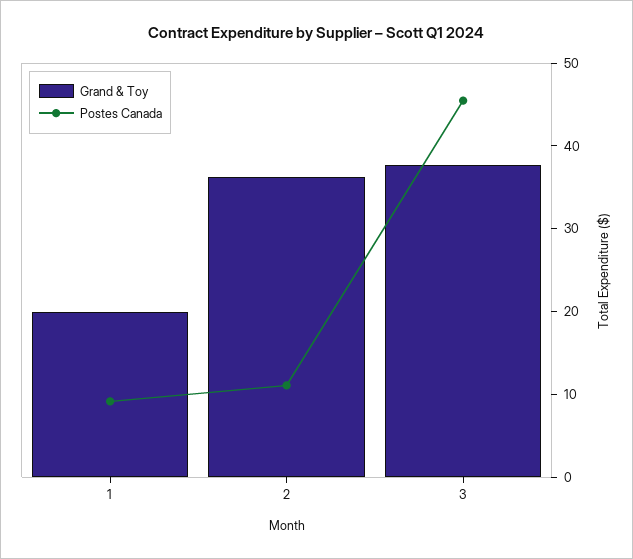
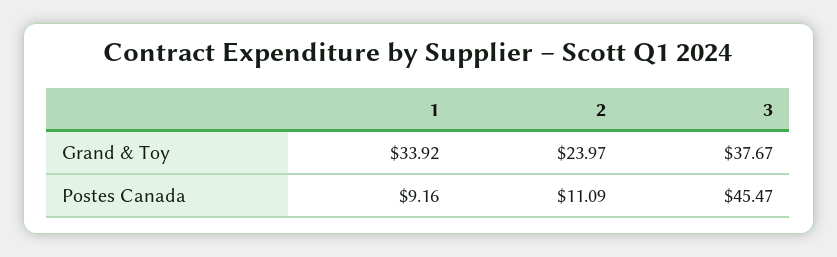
Grand & Toy, 1: 20 -> 33.92
Grand & Toy, 2: 36 -> 23.97

